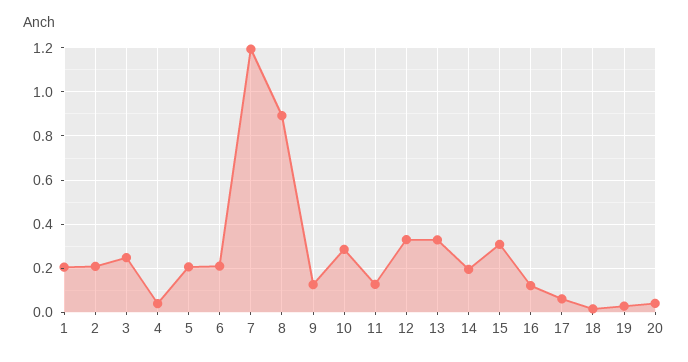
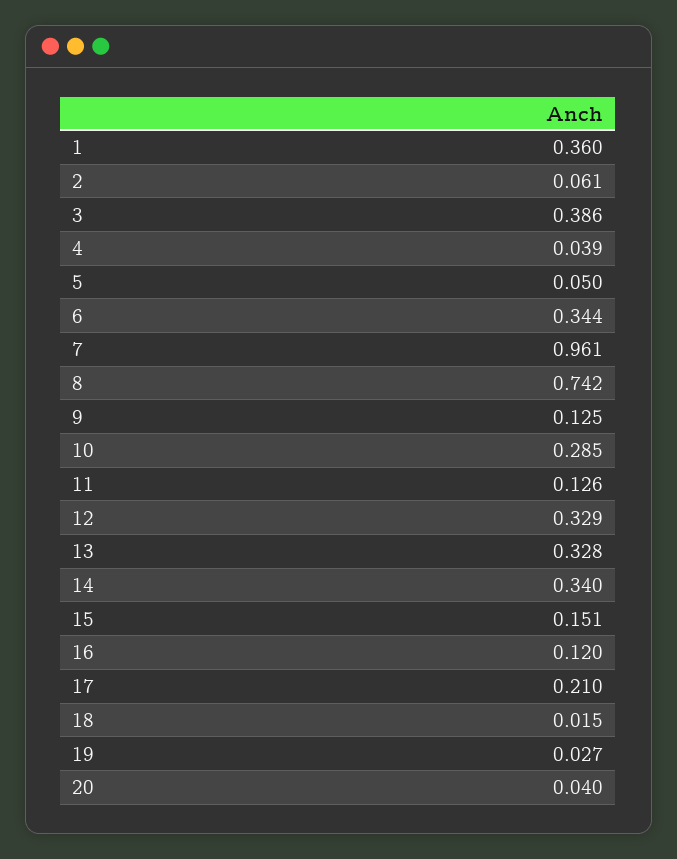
1: 0.2 -> 0.36
2: 0.2 -> 0.061
3: 0.25 -> 0.386
5: 0.2 -> 0.05
6: 0.2 -> 0.344
7: 1.2 -> 0.961
8: 0.9 -> 0.742
14: 0.2 -> 0.34
15: 0.3 -> 0.151
17: 0.05 -> 0.21

